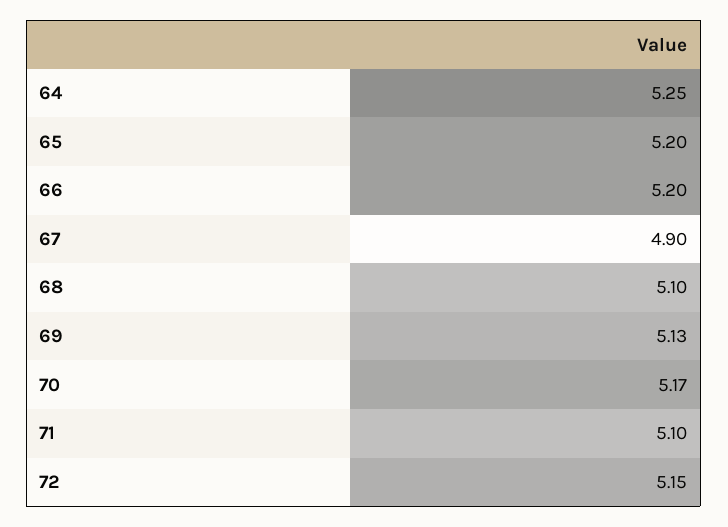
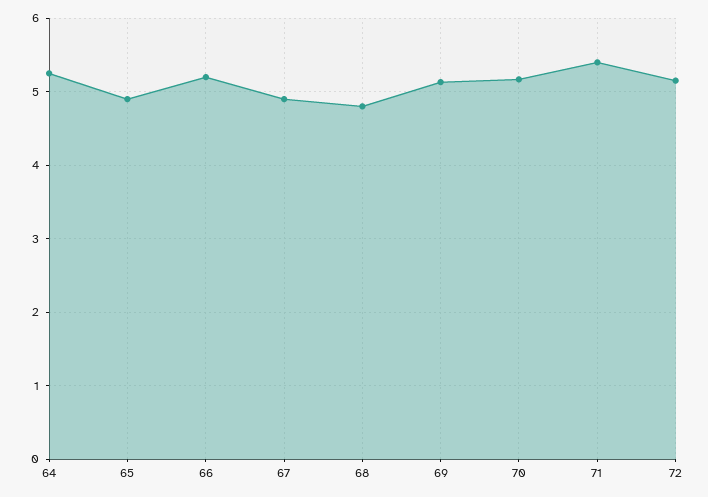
65: 5.2 -> 4.9
68: 5.1 -> 4.8
71: 5.1 -> 5.4

